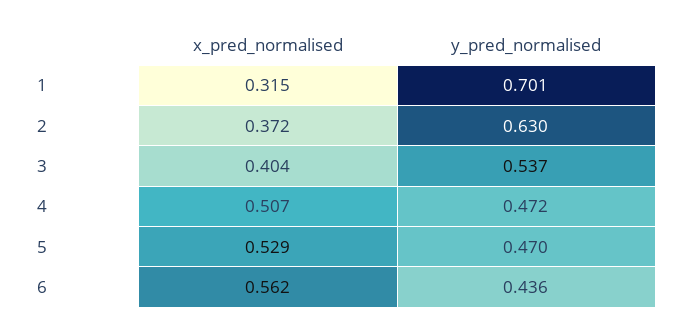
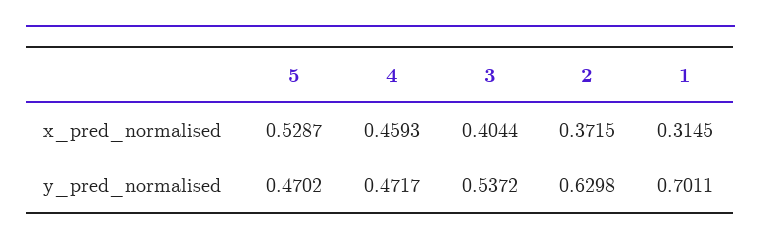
x_pred_normalised, 4: 0.507 -> 0.4593
x_pred_normalised, 6: 0.562 -> none
y_pred_normalised, 6: 0.436 -> none

